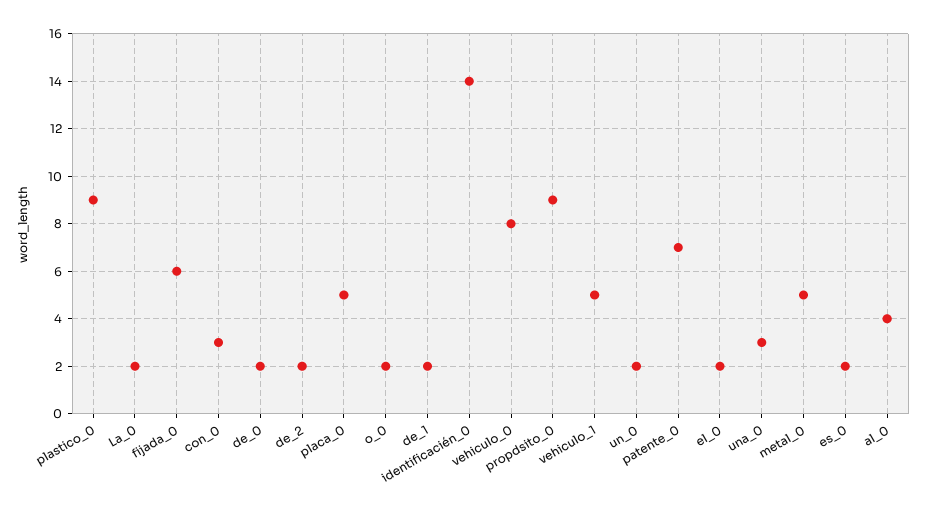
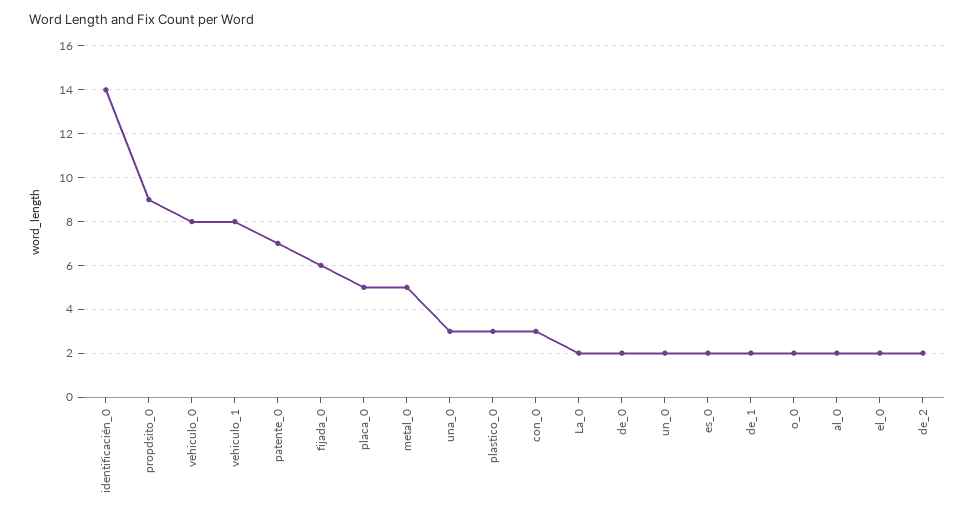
plastico_0: 9 -> 3
vehiculo_1: 5 -> 8
al_0: 4 -> 2

